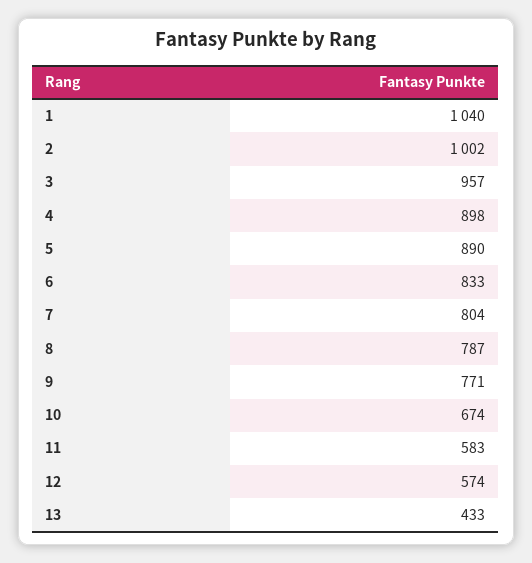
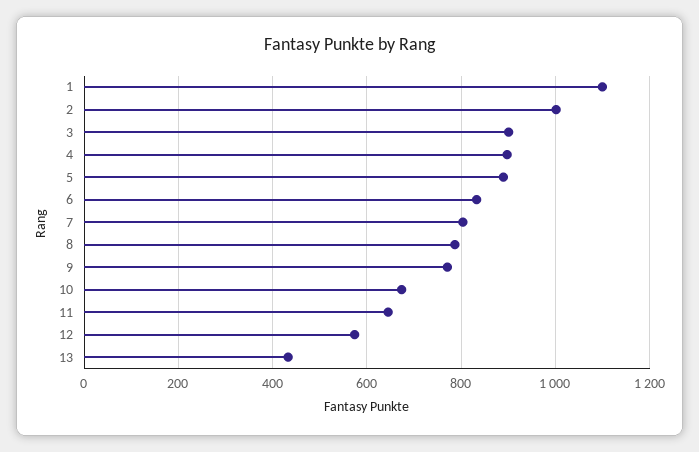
1: 1040 -> 1100
3: 957 -> 900
11: 583 -> 640

